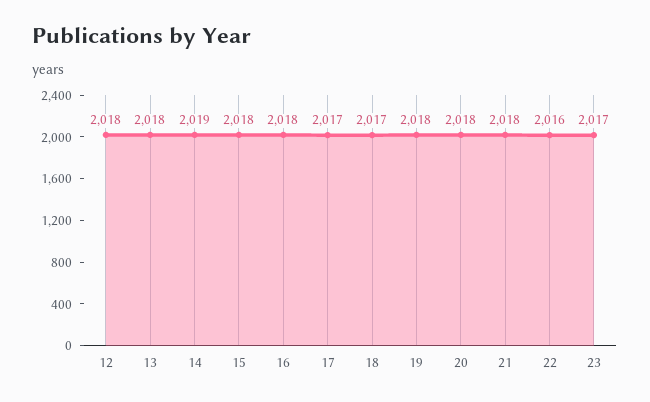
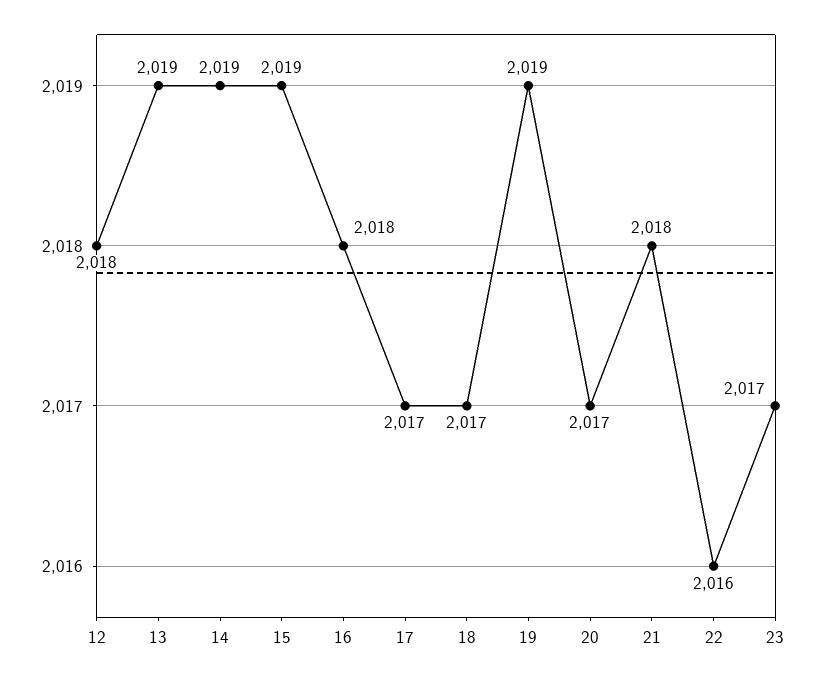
13: 2018 -> 2019
15: 2018 -> 2019
19: 2018 -> 2019
20: 2018 -> 2017

